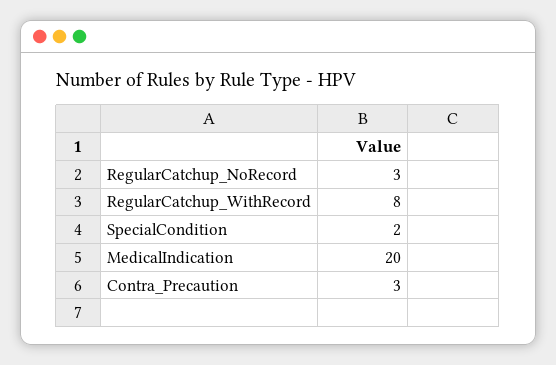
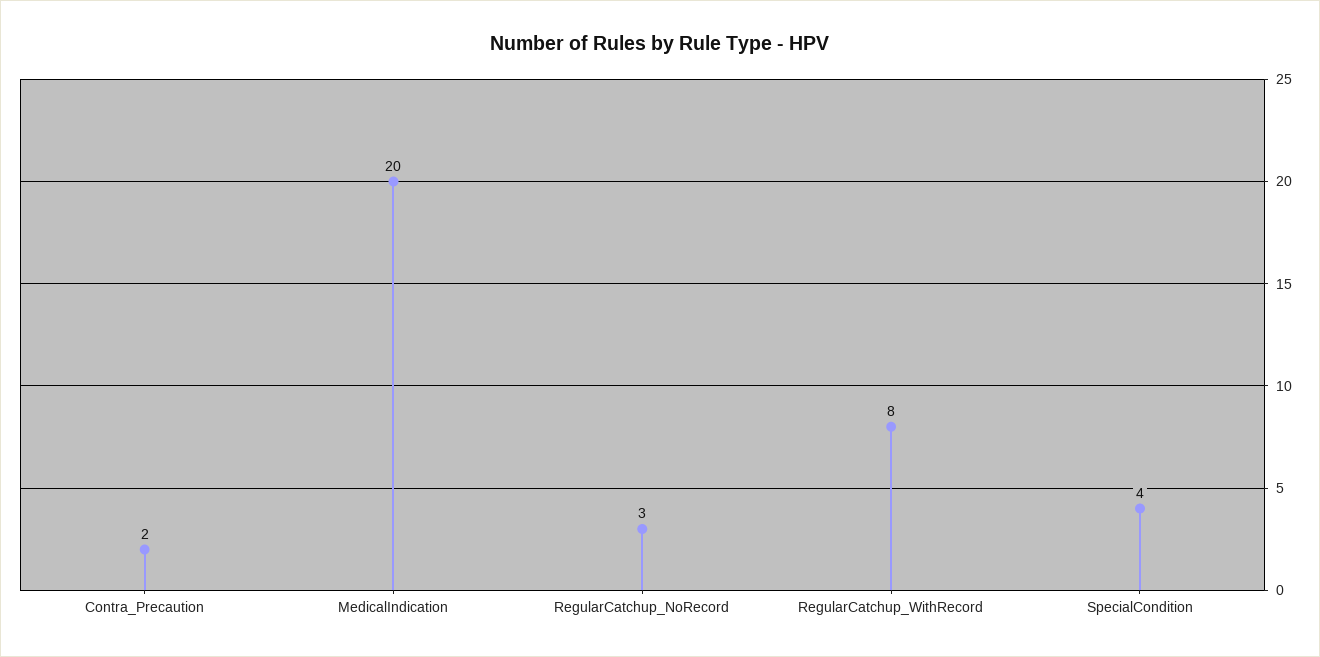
SpecialCondition: 2 -> 4
Contra_Precaution: 3 -> 2

